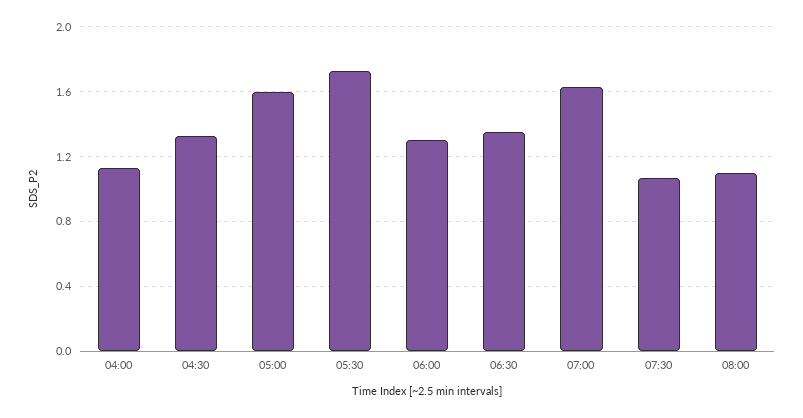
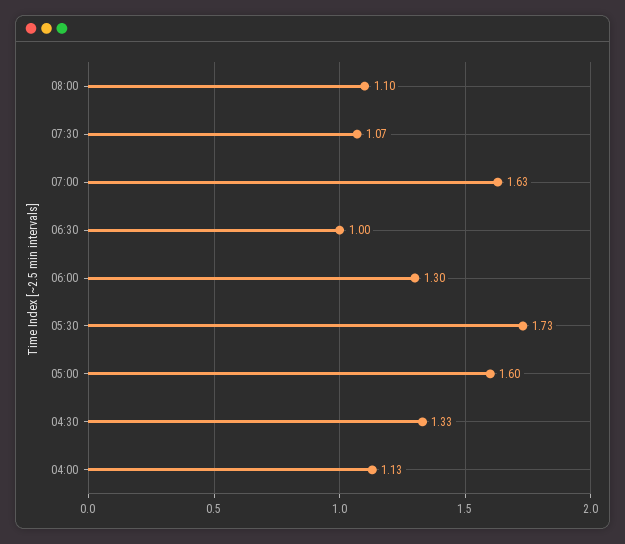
06:30: 1.35 -> 1

